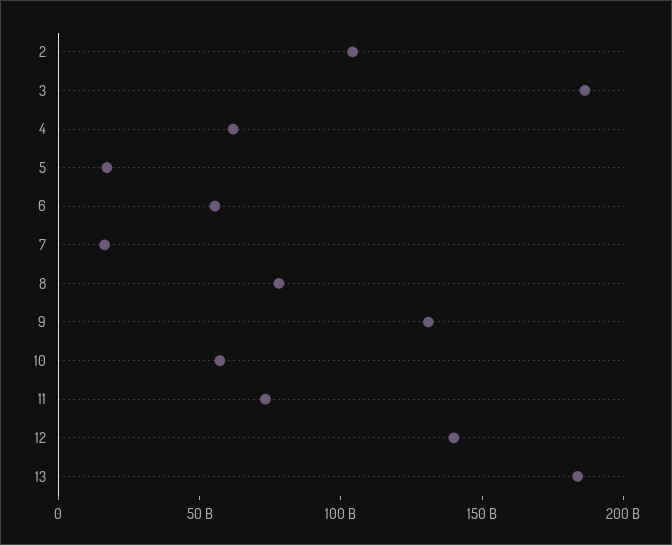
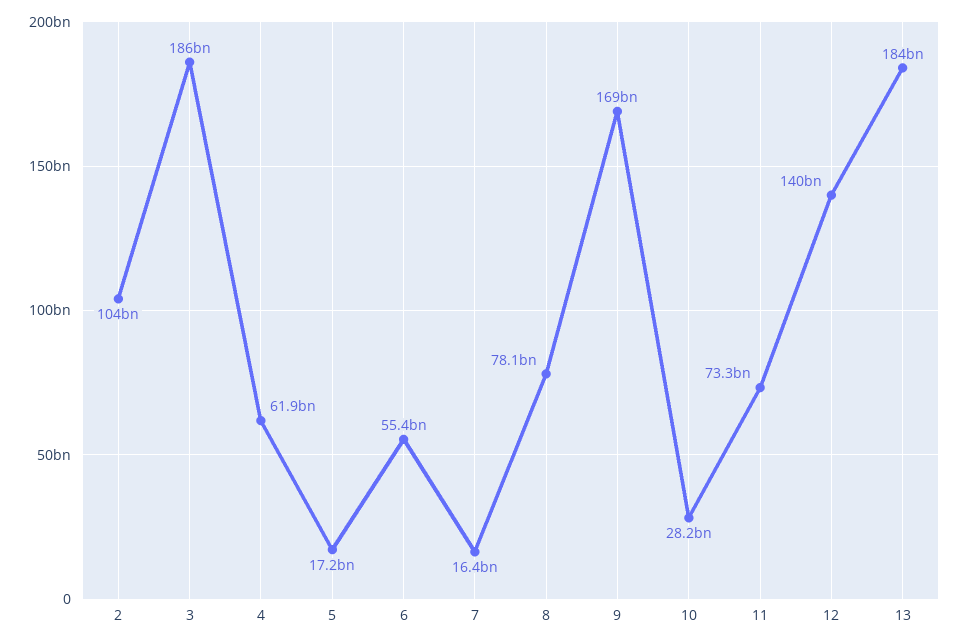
9: 130000000000 -> 169000000000
10: 60000000000 -> 28200000000

